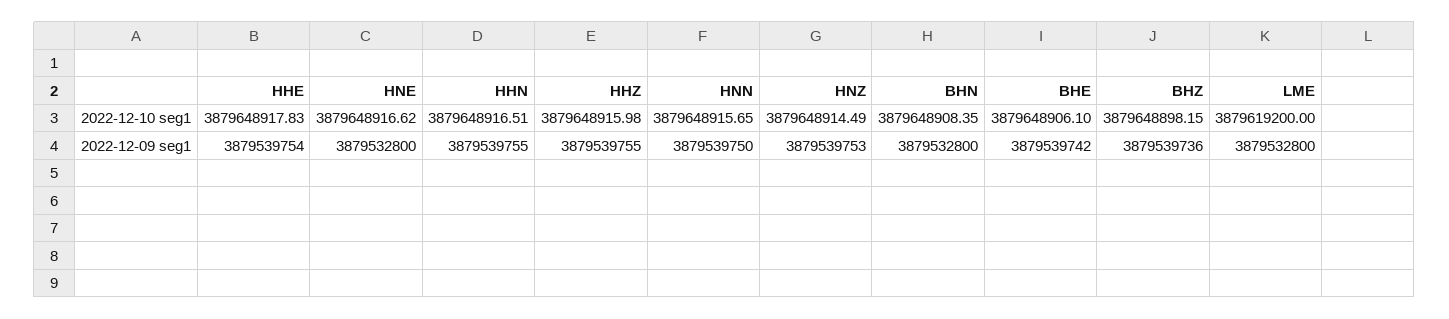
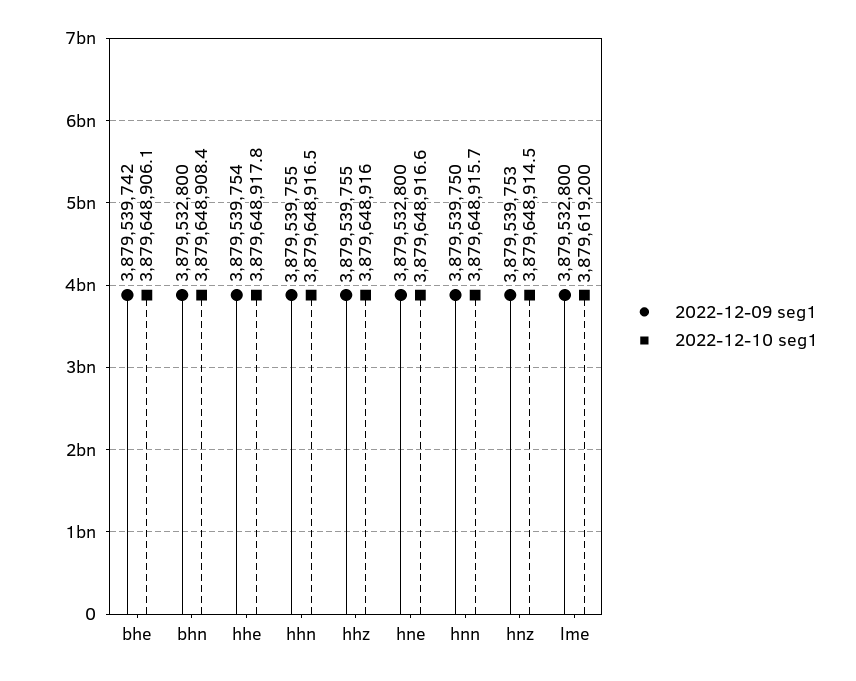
2022-12-10 seg1, BHZ: 3879648898.15 -> none
2022-12-09 seg1, BHZ: 3879539736 -> none

